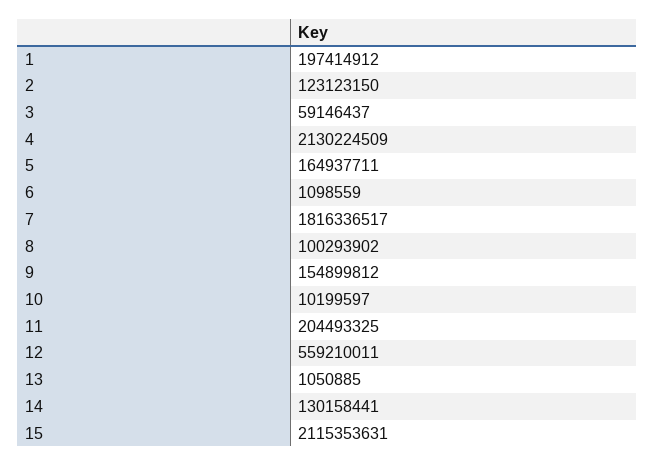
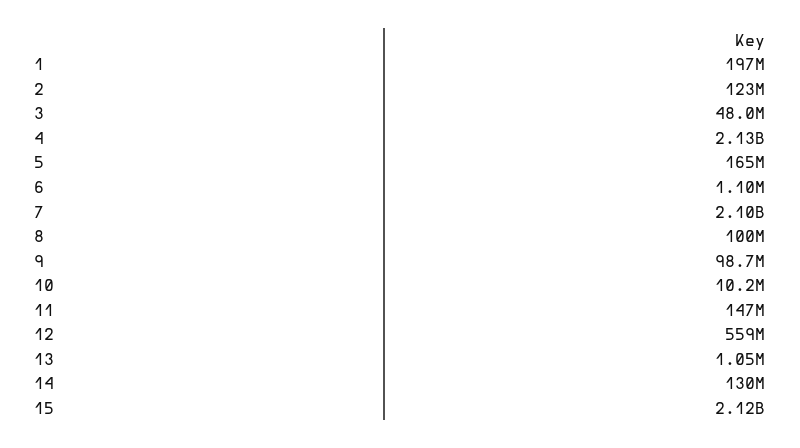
3: 59146437 -> 48000000
7: 1816336517 -> 2100000000
9: 154899812 -> 98700000
11: 204493325 -> 147000000

